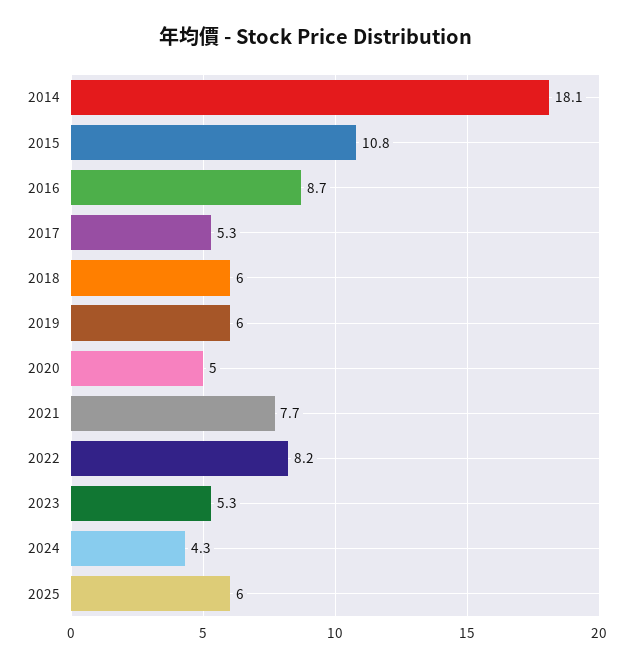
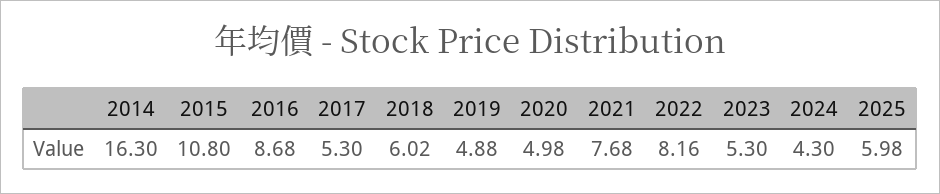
2014: 18.1 -> 16.3
2019: 6 -> 4.88

